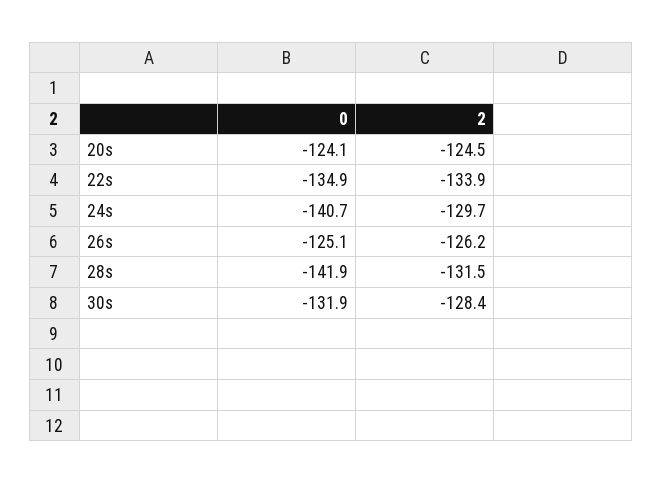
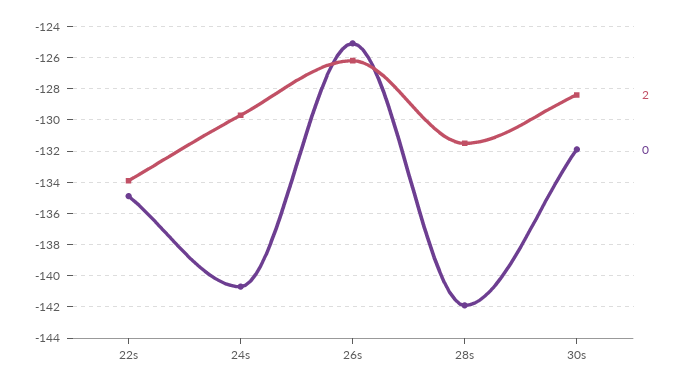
0, 20s: -124.1 -> none
2, 20s: -124.5 -> none

